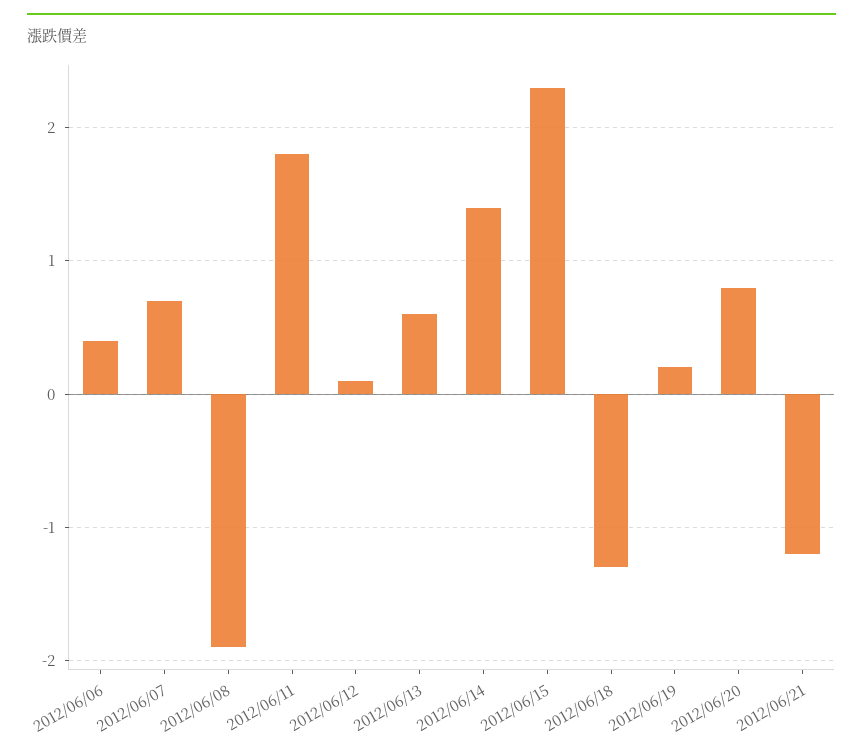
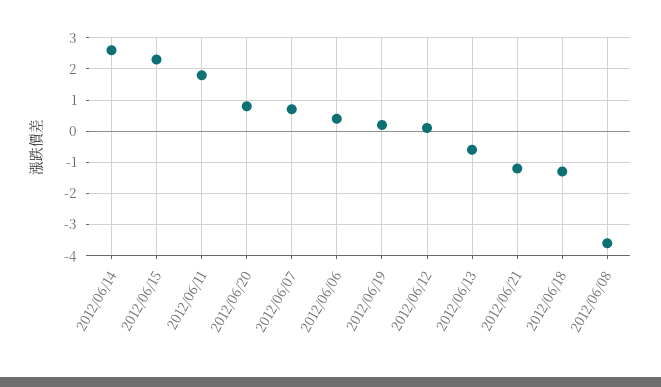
2012/06/08: -1.9 -> -3.5
2012/06/13: 0.6 -> -0.5
2012/06/14: 1.4 -> 2.5

